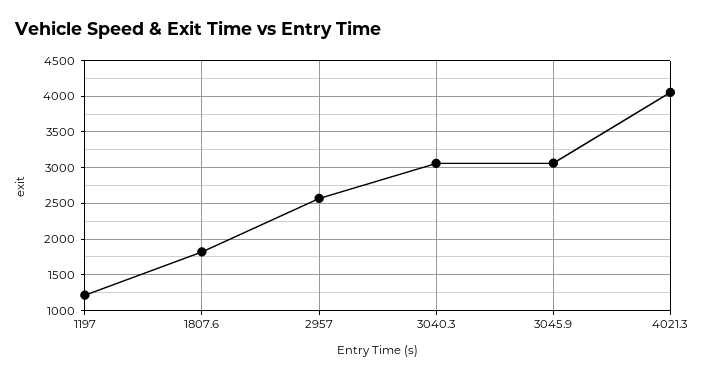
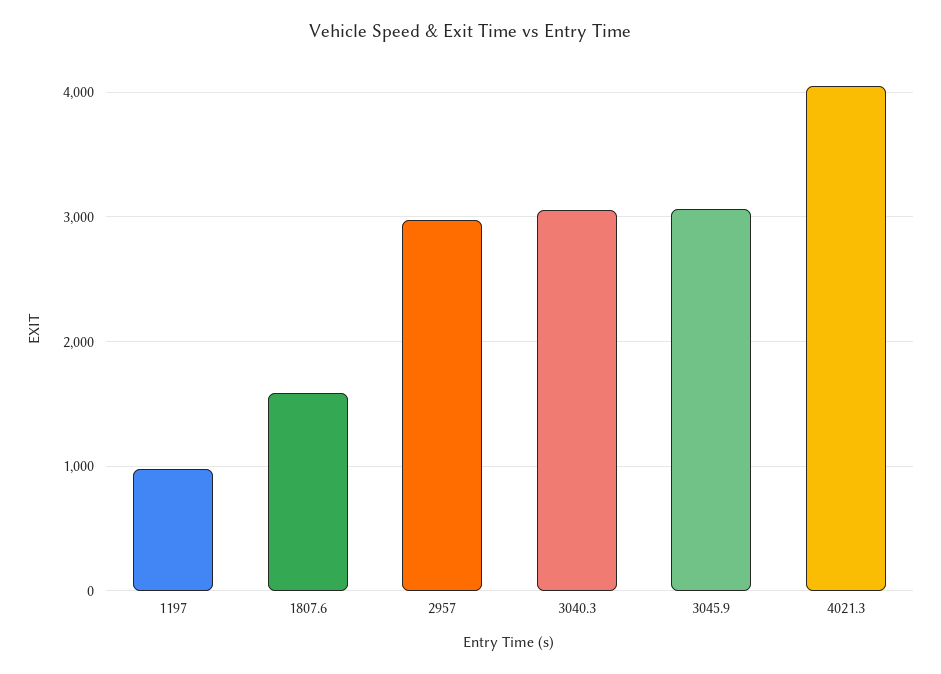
1197: 1200 -> 1000
1807.6: 1800 -> 1600
2957: 2600 -> 3000

